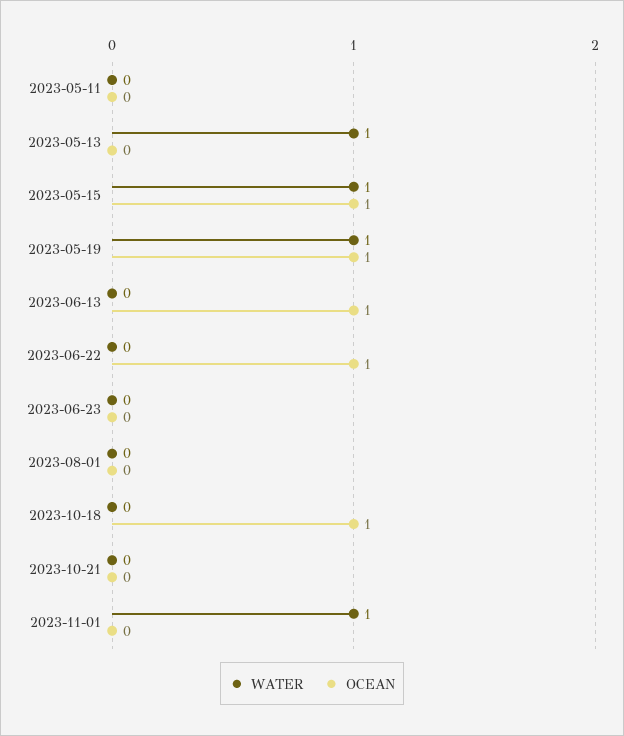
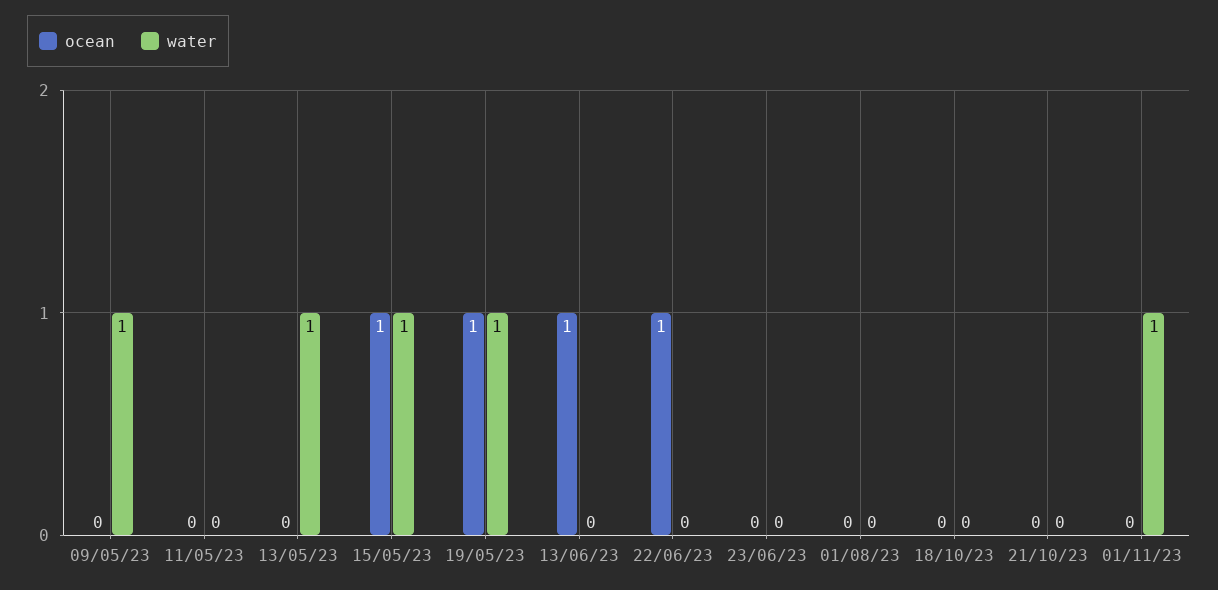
OCEAN, 2023-10-18: 1 -> 0
OCEAN, 09/05/23: none -> 0
WATER, 09/05/23: none -> 1

